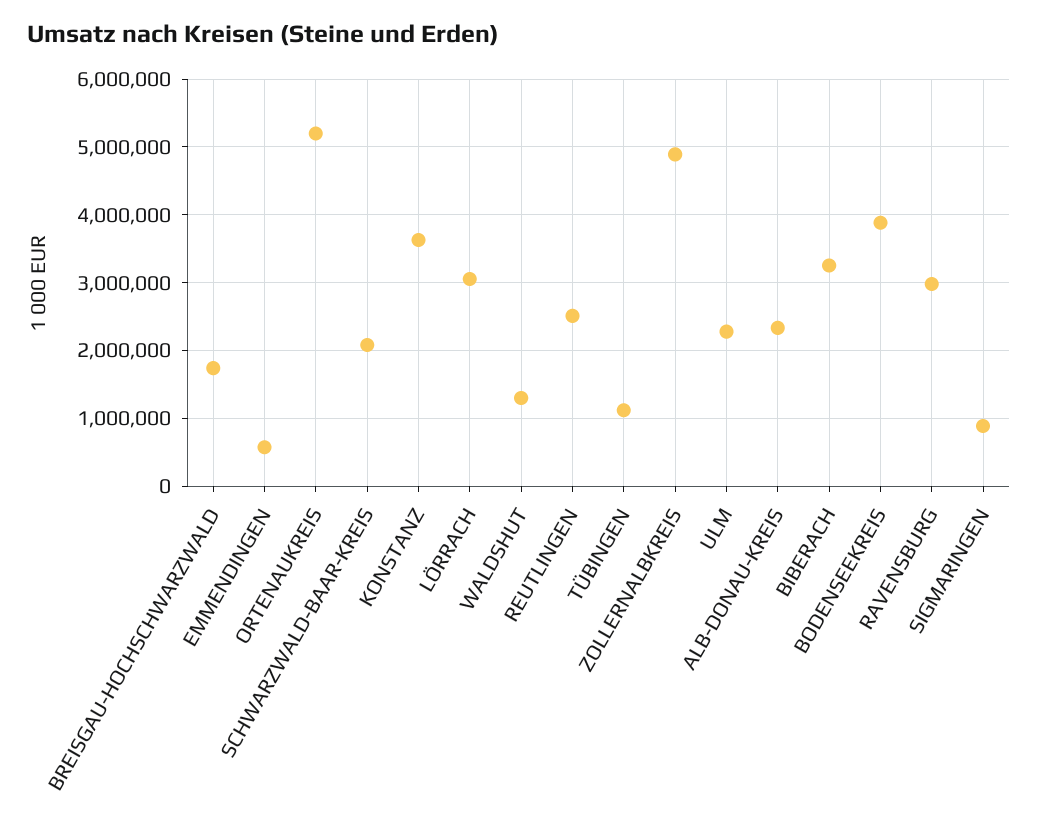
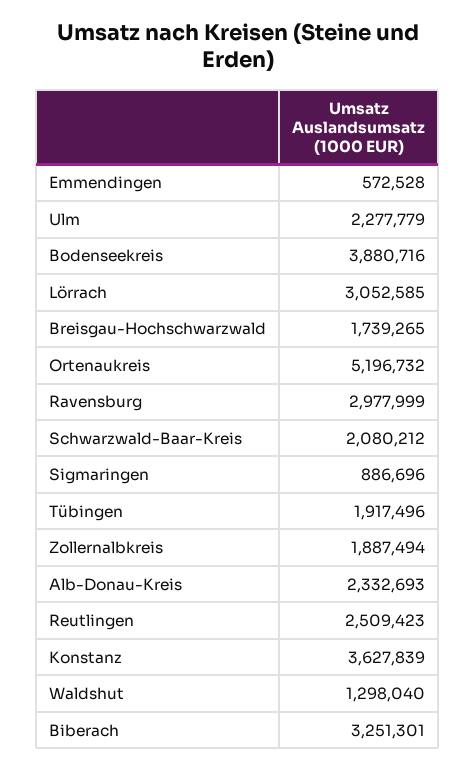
TÜBINGEN: 1100000 -> 1917496
ZOLLERNALBKREIS: 4900000 -> 1887494

